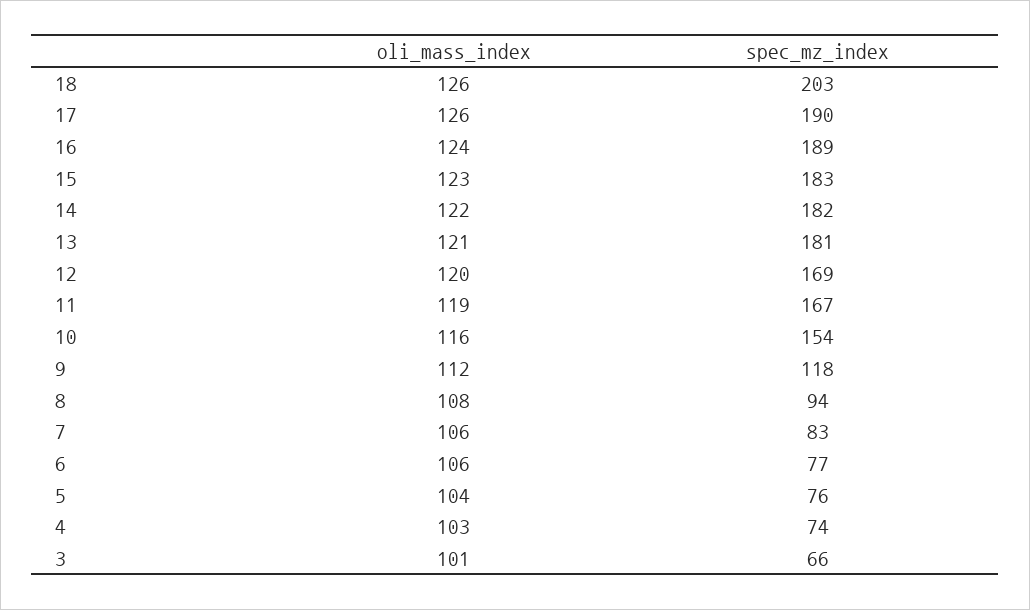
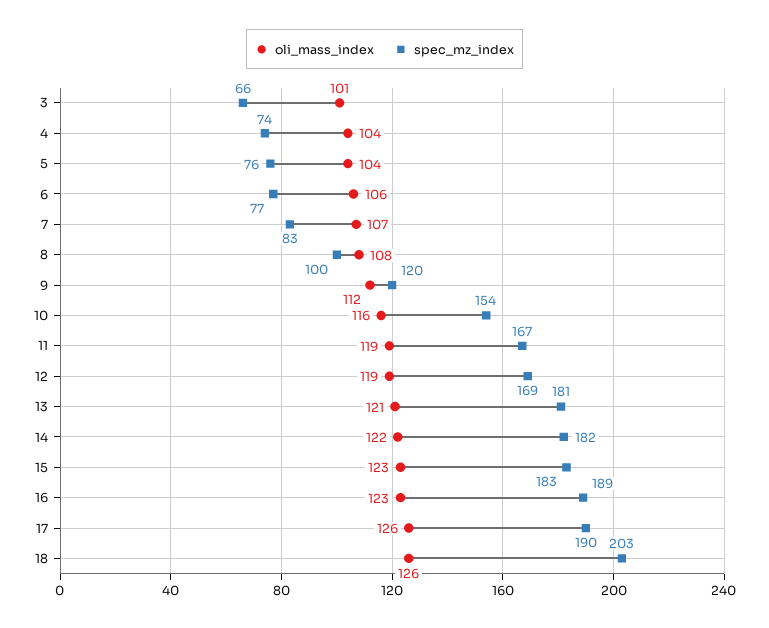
oli_mass_index, 16: 124 -> 123
oli_mass_index, 12: 120 -> 119
spec_mz_index, 9: 118 -> 120
spec_mz_index, 8: 94 -> 100
oli_mass_index, 7: 106 -> 107
oli_mass_index, 4: 103 -> 104

